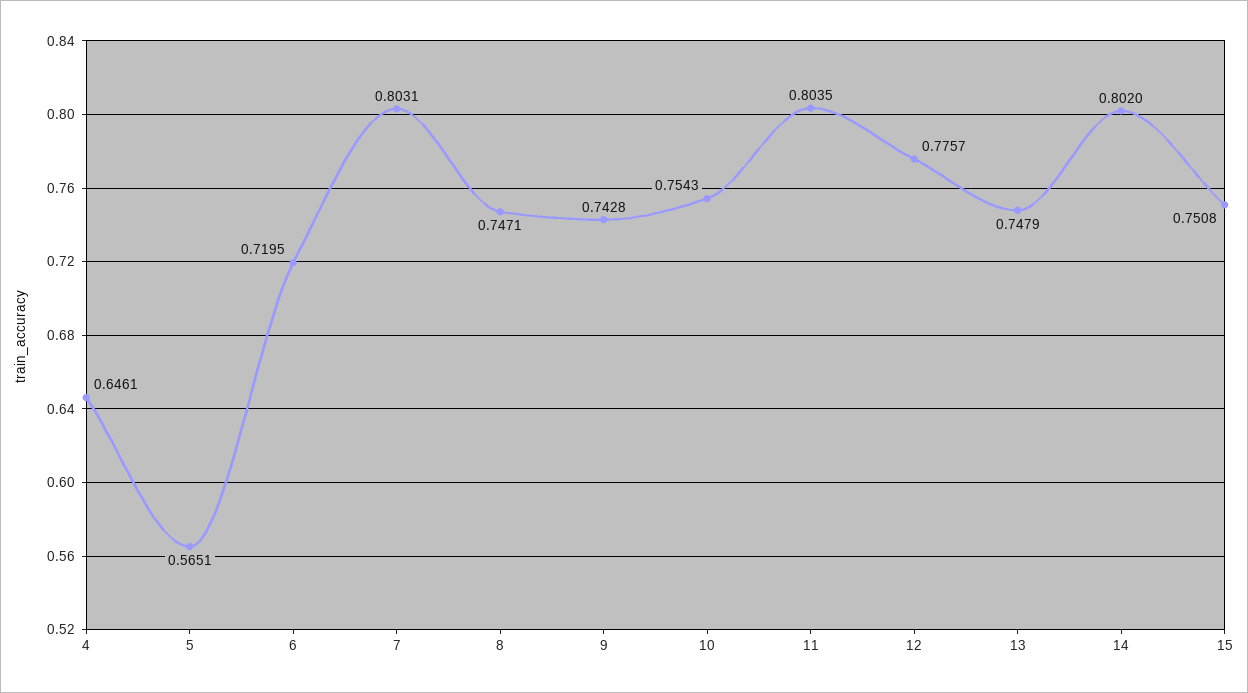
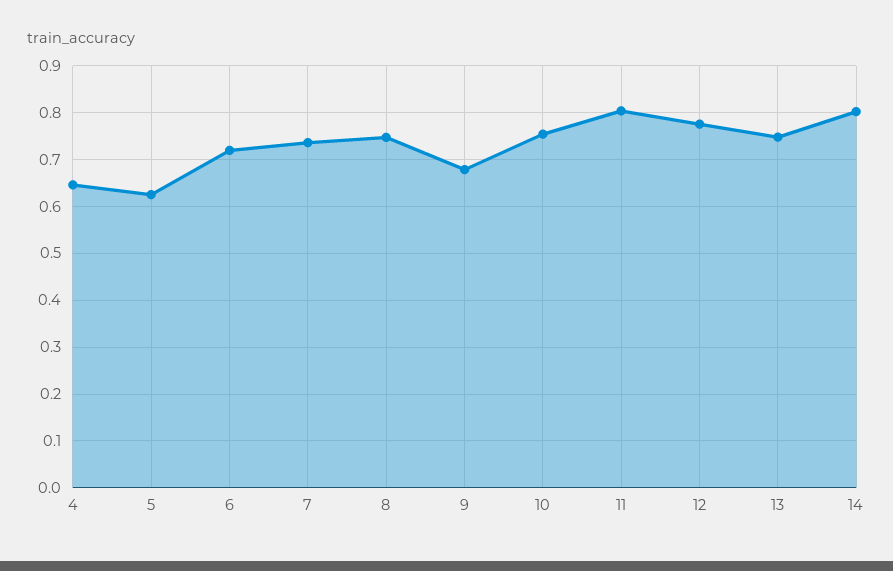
5: 0.5651 -> 0.62
7: 0.8031 -> 0.74
9: 0.7428 -> 0.68
15: 0.7508 -> none

